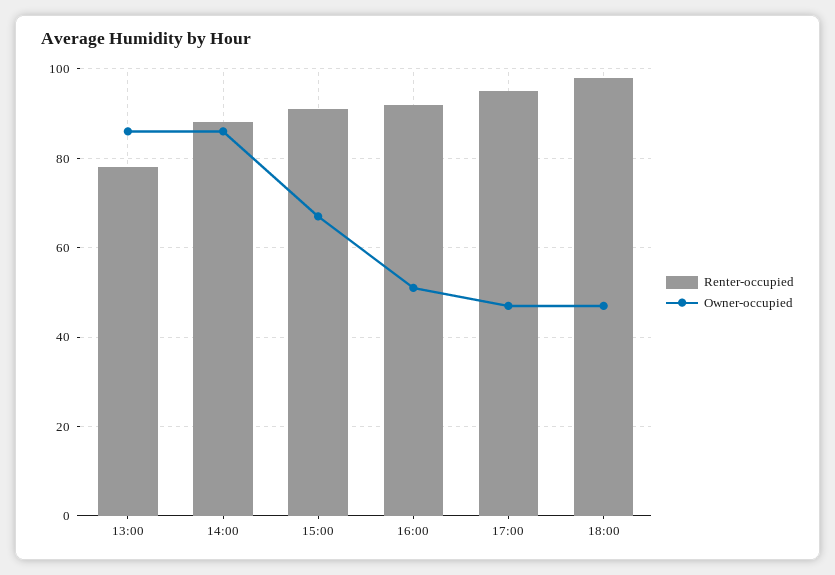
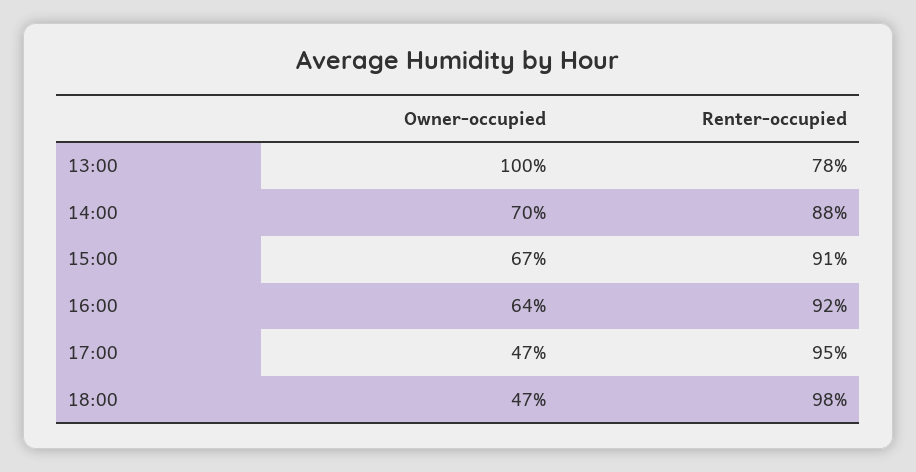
Owner-occupied, 13:00: 85 -> 100
Owner-occupied, 14:00: 85 -> 70
Owner-occupied, 16:00: 50 -> 64

